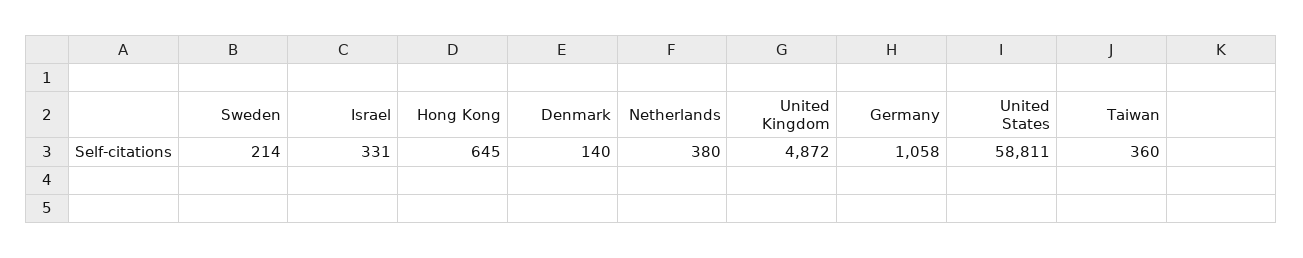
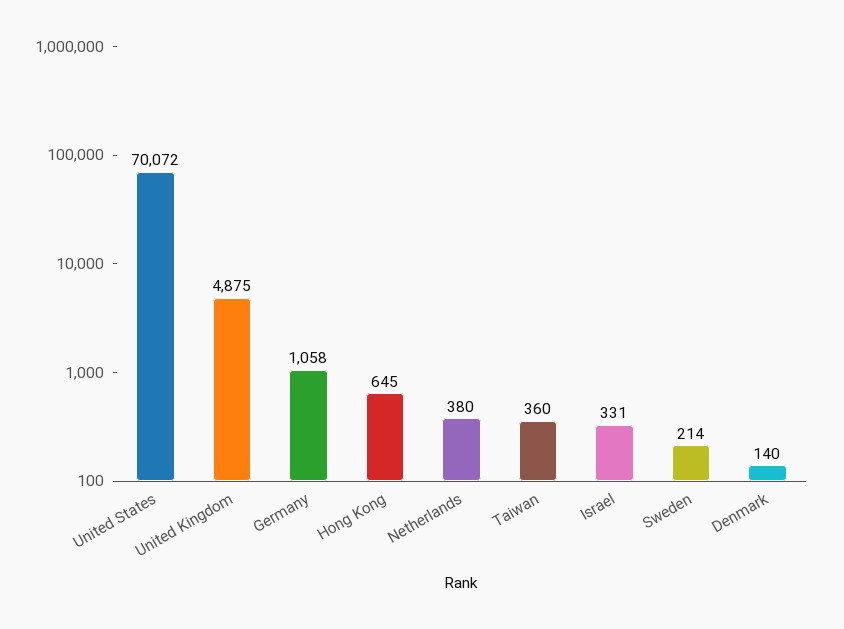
United Kingdom: 4872 -> 4875
United States: 58811 -> 70072

